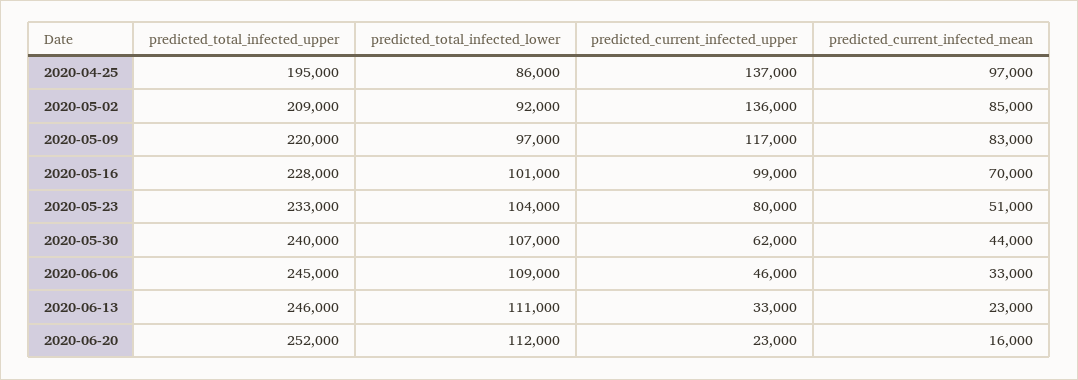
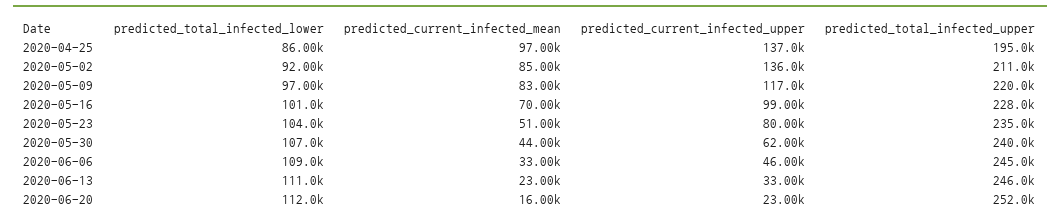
predicted_total_infected_upper, 2020-05-02: 209000 -> 211000
predicted_total_infected_upper, 2020-05-23: 233000 -> 235000

